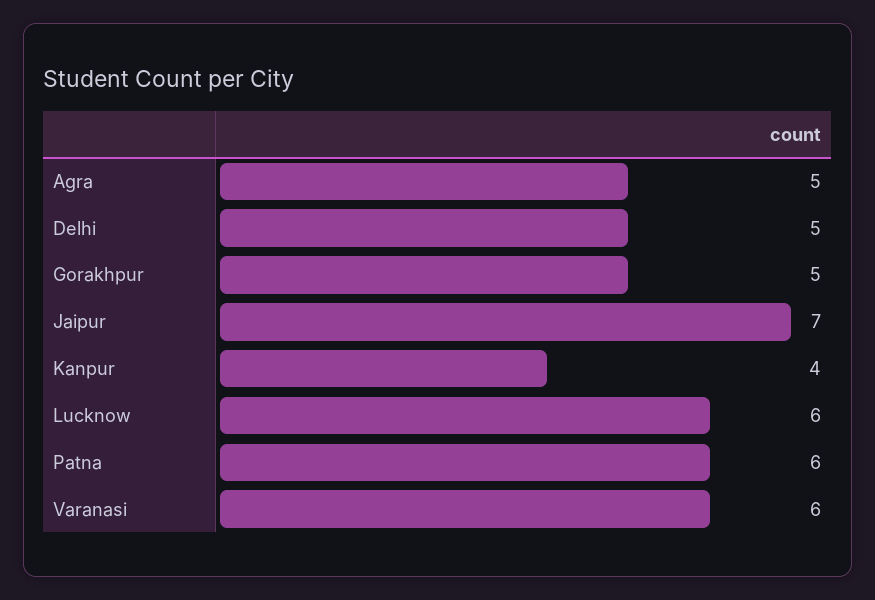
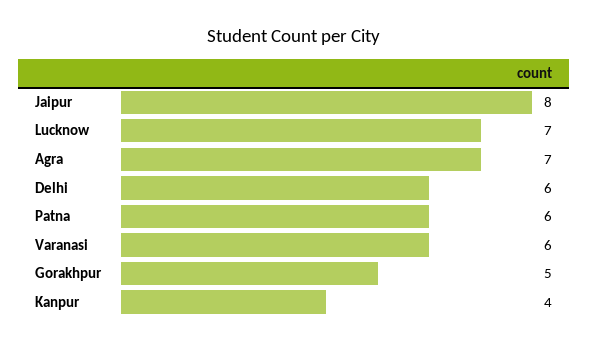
Agra: 5 -> 7
Delhi: 5 -> 6
Jaipur: 7 -> 8
Lucknow: 6 -> 7

